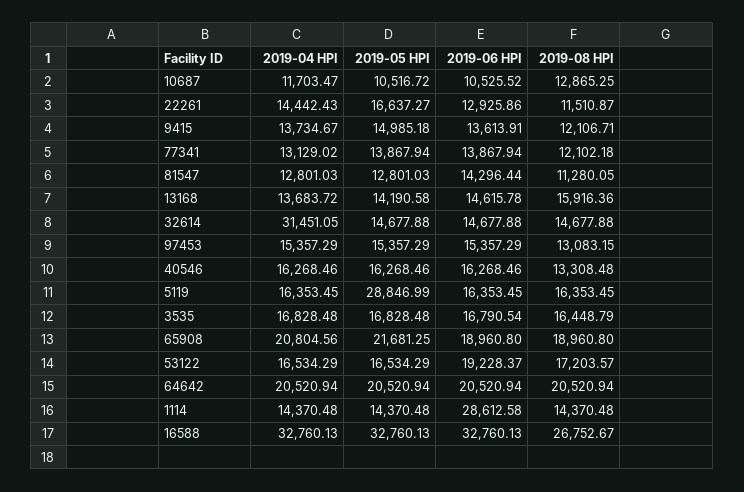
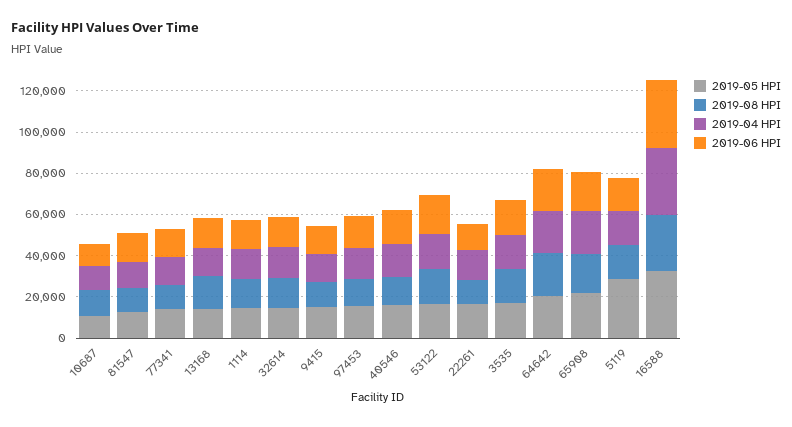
2019-04 HPI, 32614: 31451.05 -> 15000
2019-06 HPI, 1114: 28612.58 -> 15000

